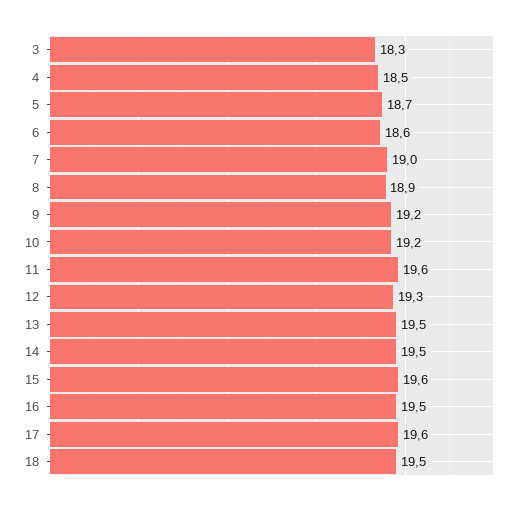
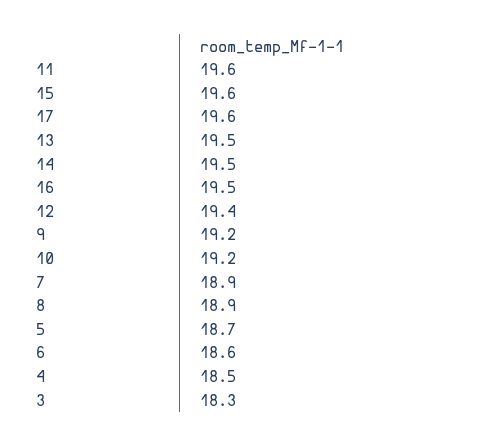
7: 19 -> 18.9
12: 19.3 -> 19.4
18: 19.5 -> none

